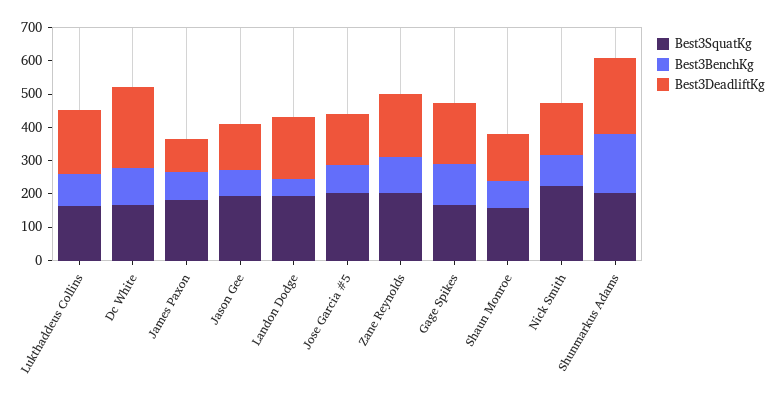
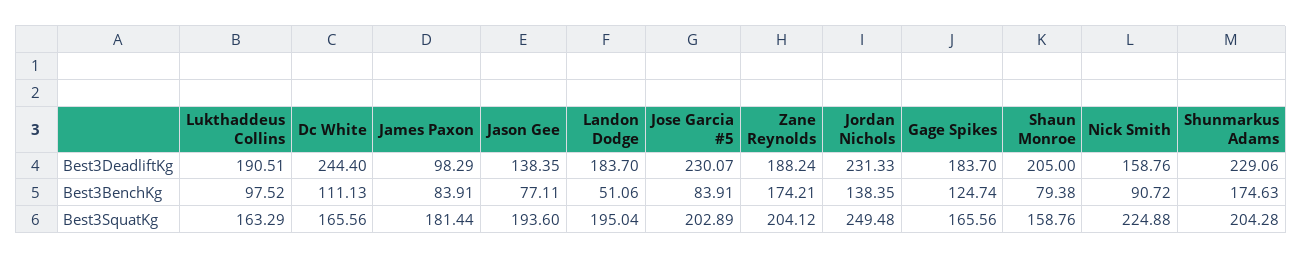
Best3DeadliftKg, Jose Garcia #5: 150 -> 230.07
Best3BenchKg, Zane Reynolds: 100 -> 174.21
Best3DeadliftKg, Shaun Monroe: 150 -> 205
Best3DeadliftKg, Jordan Nichols: none -> 231.33
Best3BenchKg, Jordan Nichols: none -> 138.35
Best3SquatKg, Jordan Nichols: none -> 249.48

